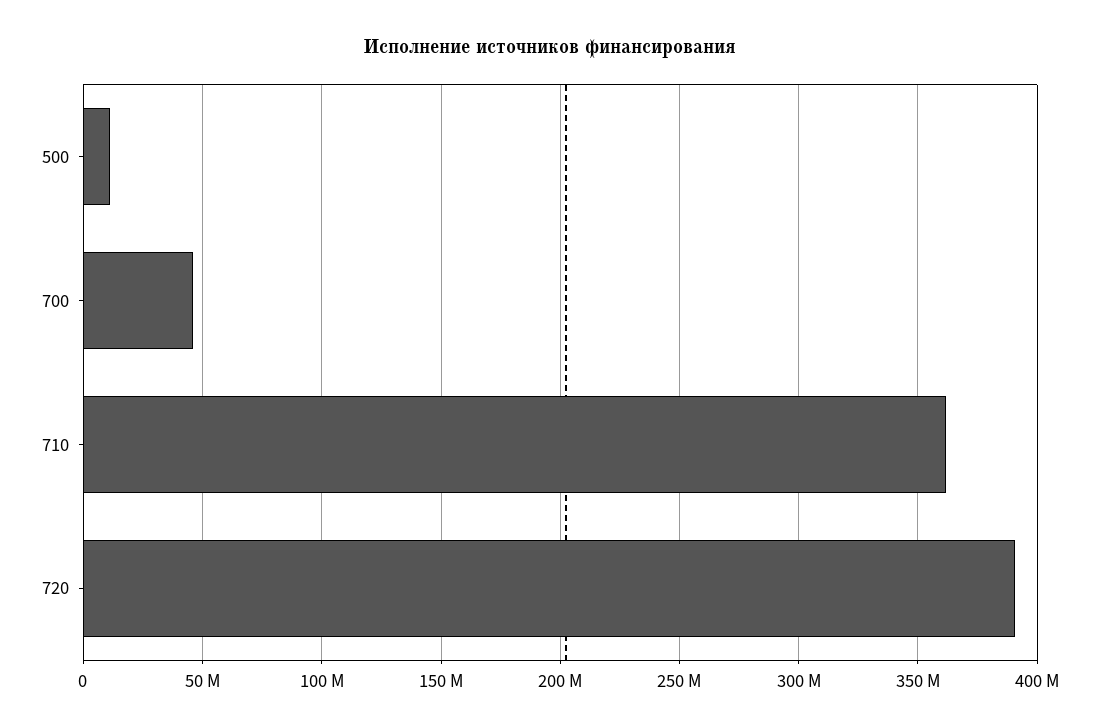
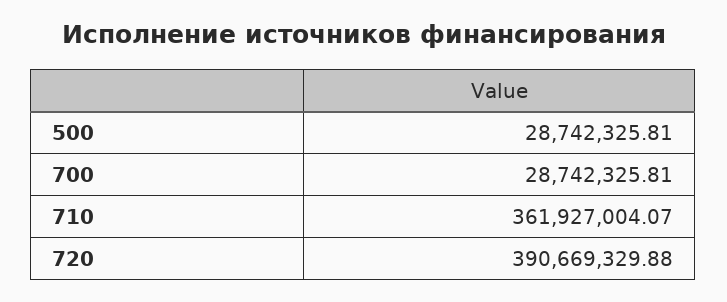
500: 10000000 -> 28742325.81
700: 45000000 -> 28742325.81

